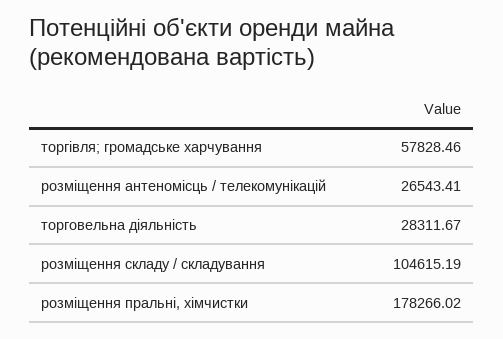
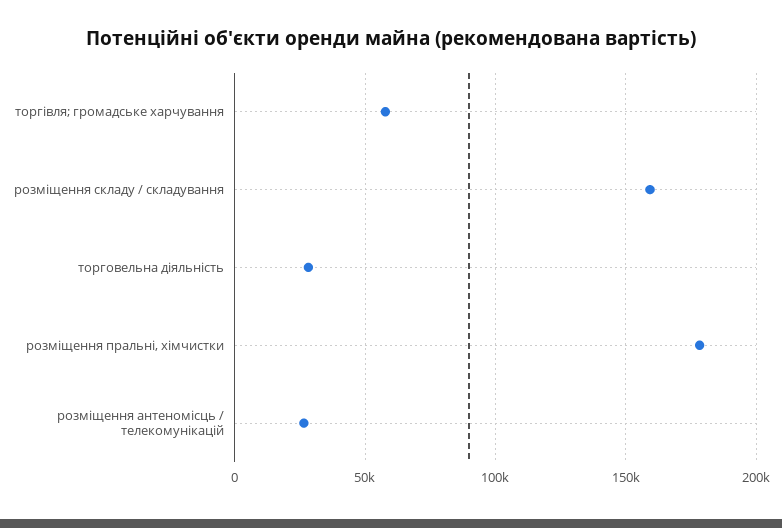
розміщення складу / складування: 104615.19 -> 160000

